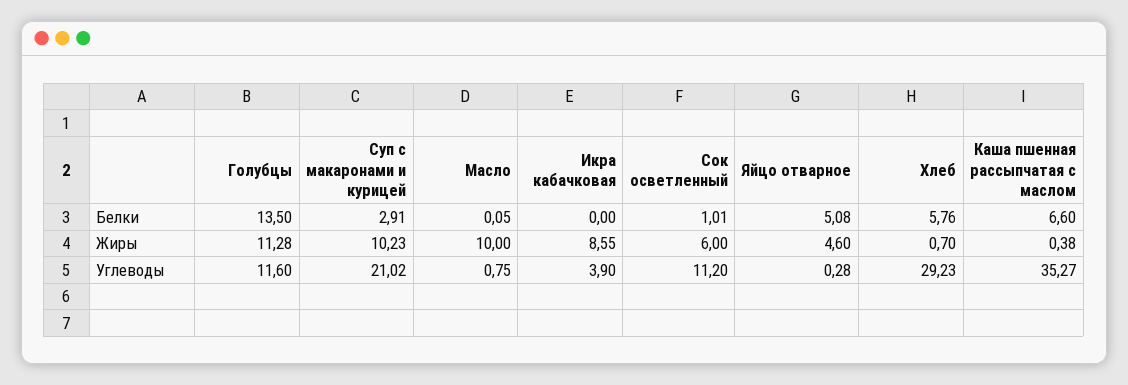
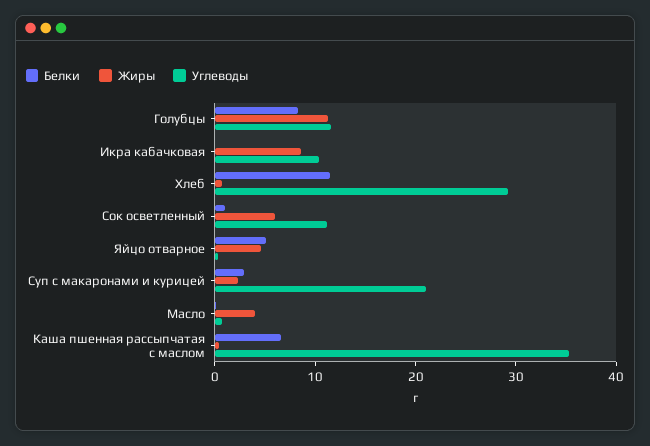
Белки, Голубцы: 13.5 -> 8
Белки, Хлеб: 5.76 -> 12
Жиры, Суп с макаронами и курицей: 10.23 -> 2
Жиры, Масло: 10 -> 4
Углеводы, Икра кабачковая: 3.9 -> 10

